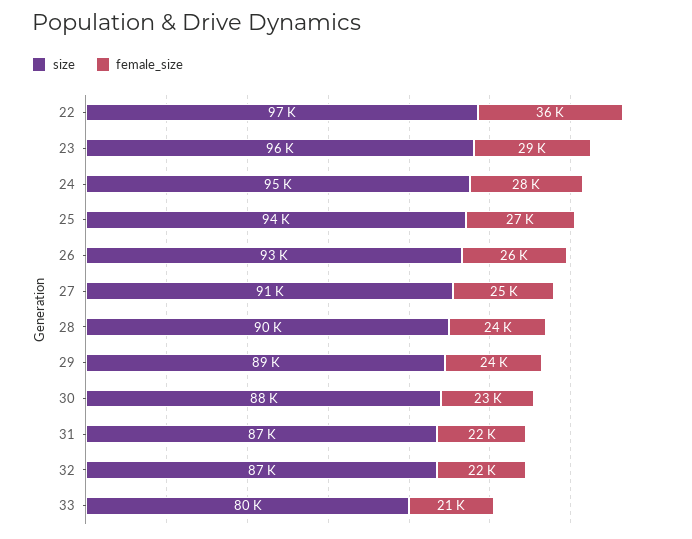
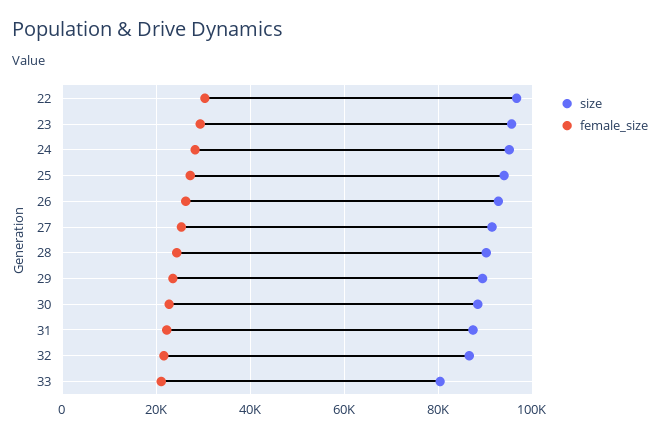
female_size, 22: 36000 -> 30000

